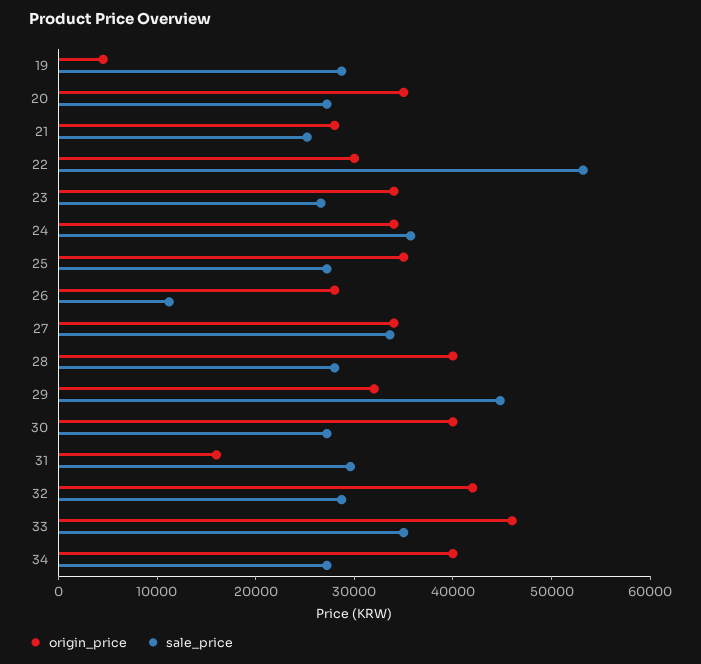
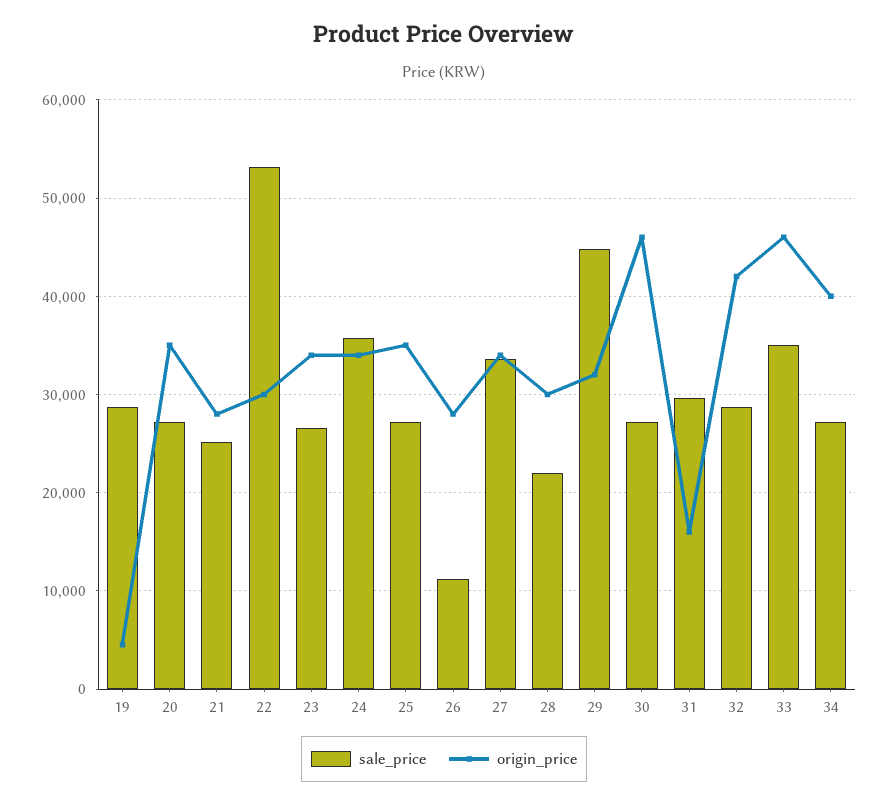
origin_price, 28: 40000 -> 30000
sale_price, 28: 28000 -> 22000
origin_price, 30: 40000 -> 46000

